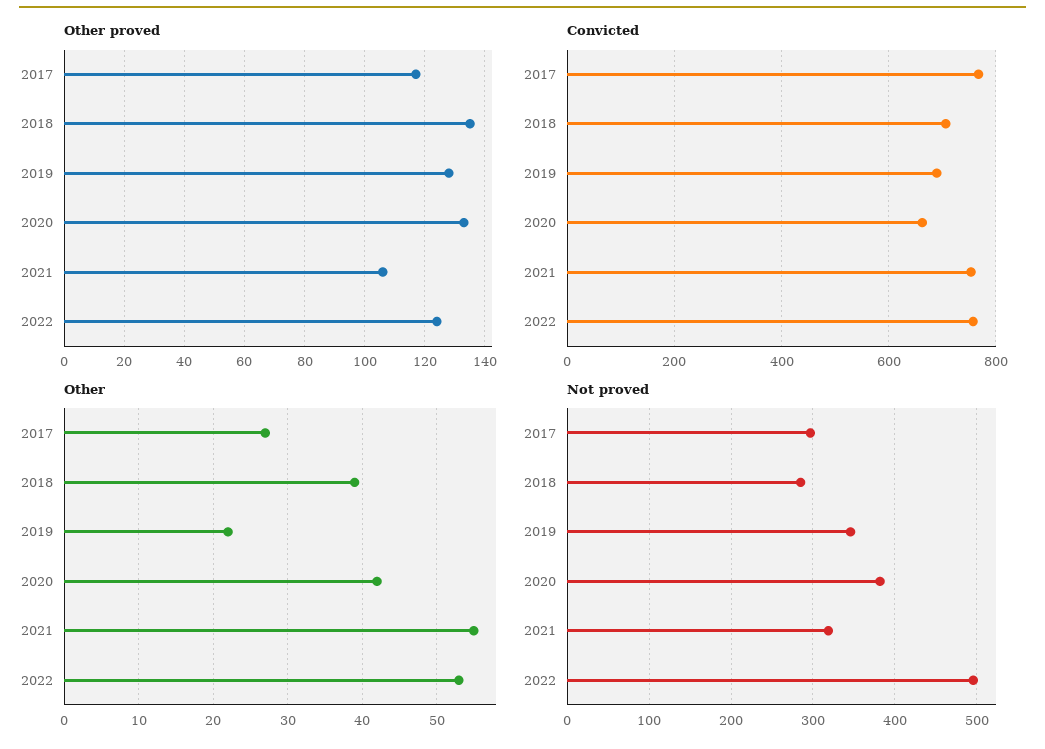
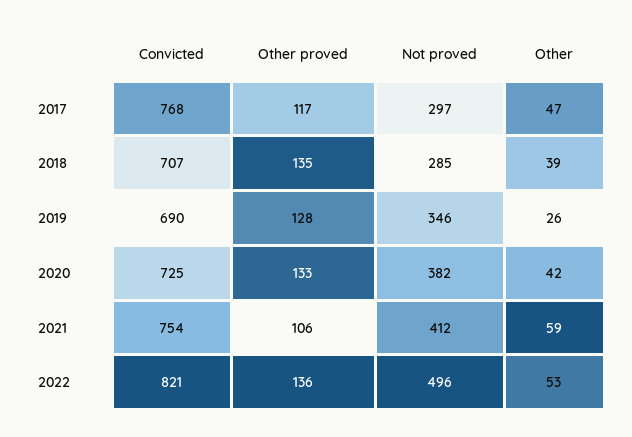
Other proved, 2022: 125 -> 136
Convicted, 2020: 660 -> 725
Convicted, 2022: 760 -> 821
Other, 2017: 27 -> 47
Other, 2019: 22 -> 26
Other, 2021: 55 -> 59
Not proved, 2021: 320 -> 412

